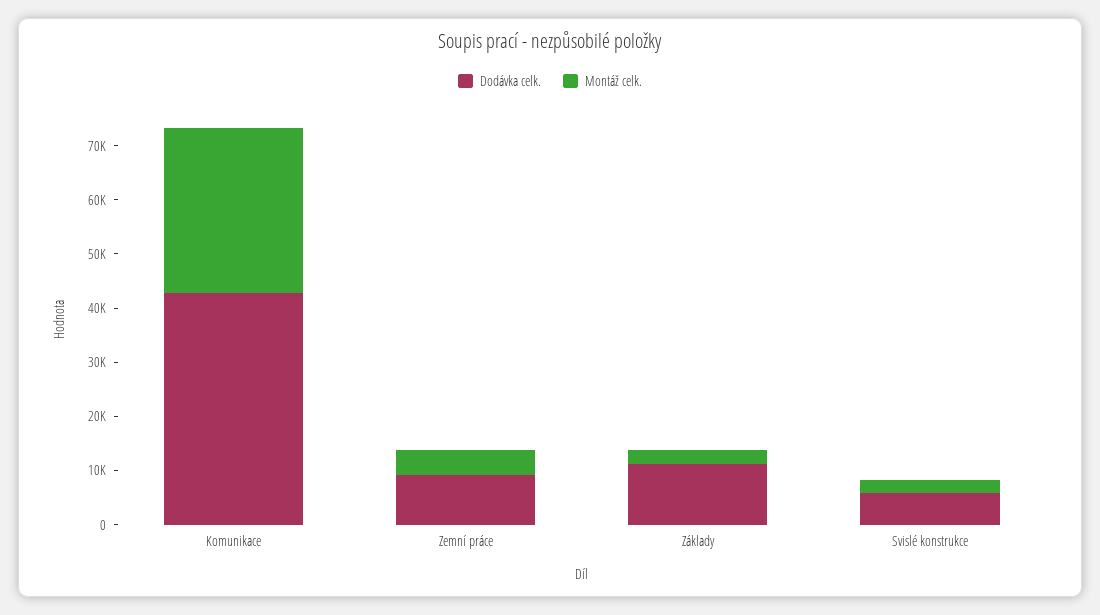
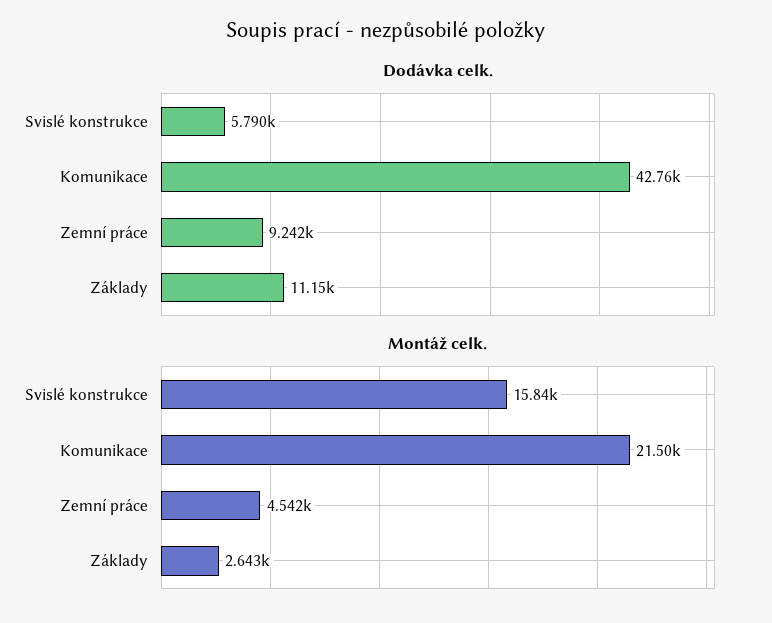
Montáž celk., Komunikace: 30000 -> 21500
Montáž celk., Svislé konstrukce: 2000 -> 15840

